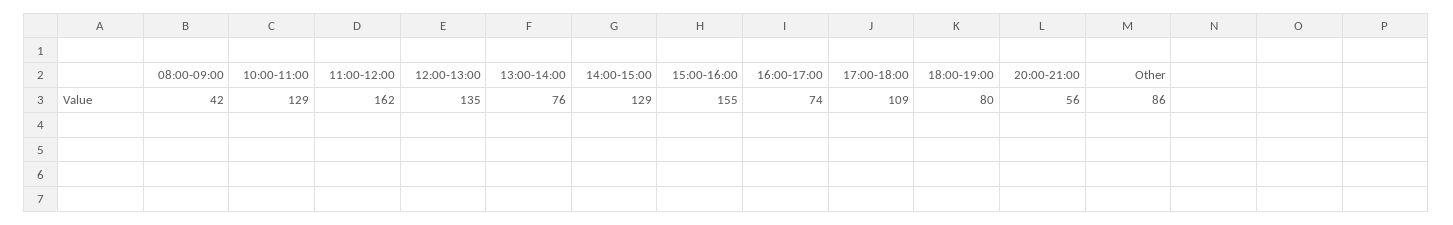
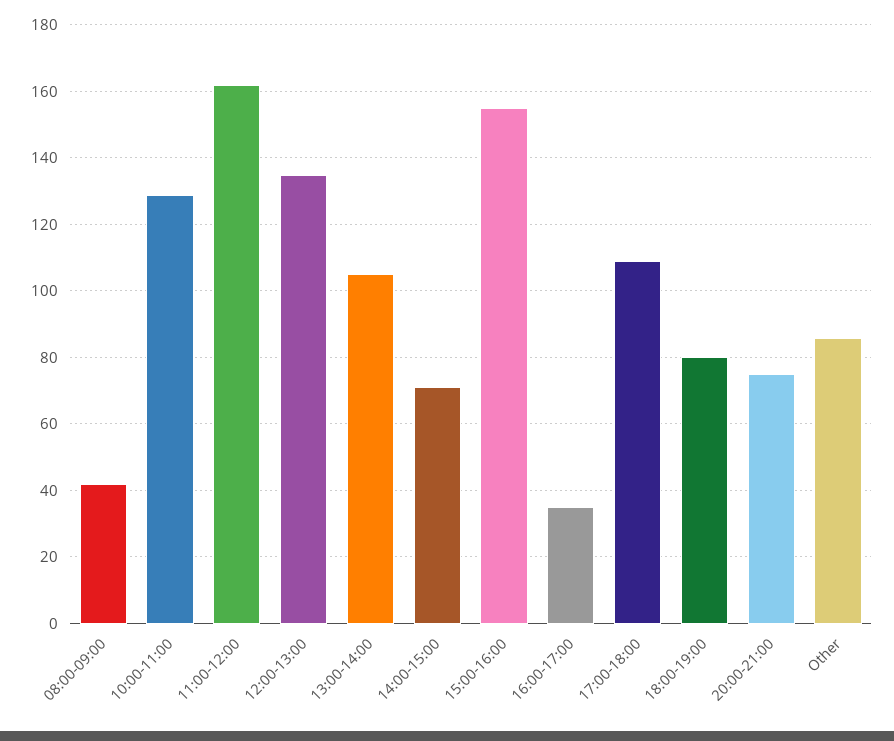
13:00-14:00: 76 -> 105
14:00-15:00: 129 -> 70
16:00-17:00: 74 -> 35
20:00-21:00: 56 -> 75

